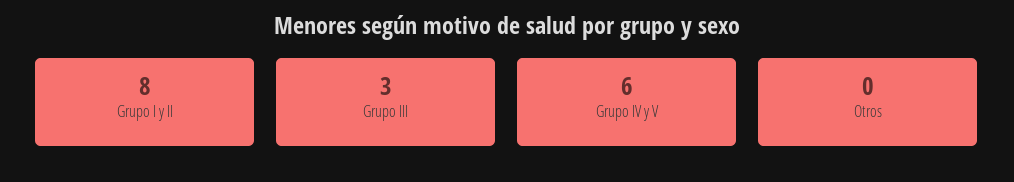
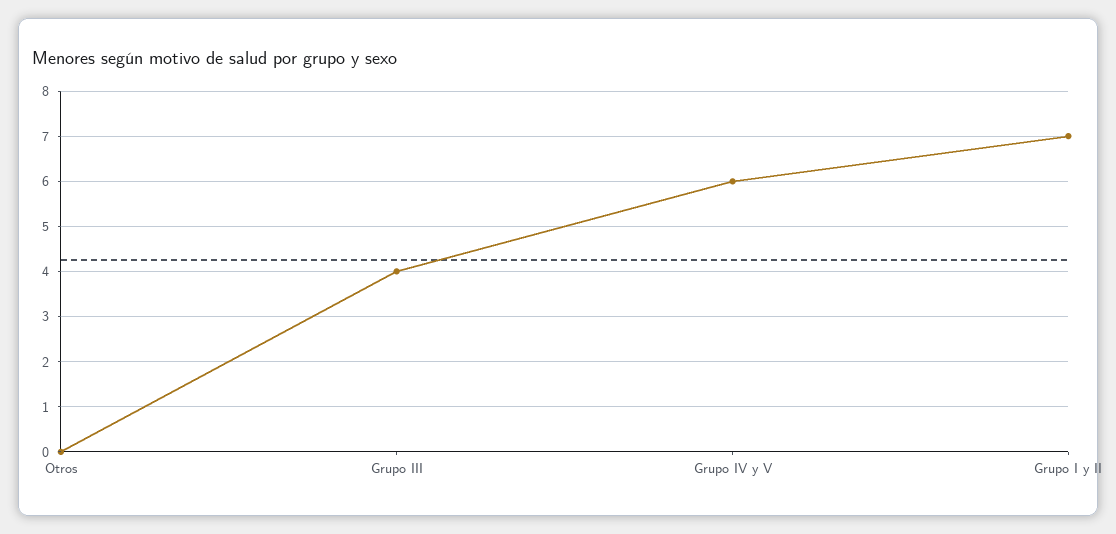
Grupo I y II: 8 -> 7
Grupo III: 3 -> 4

